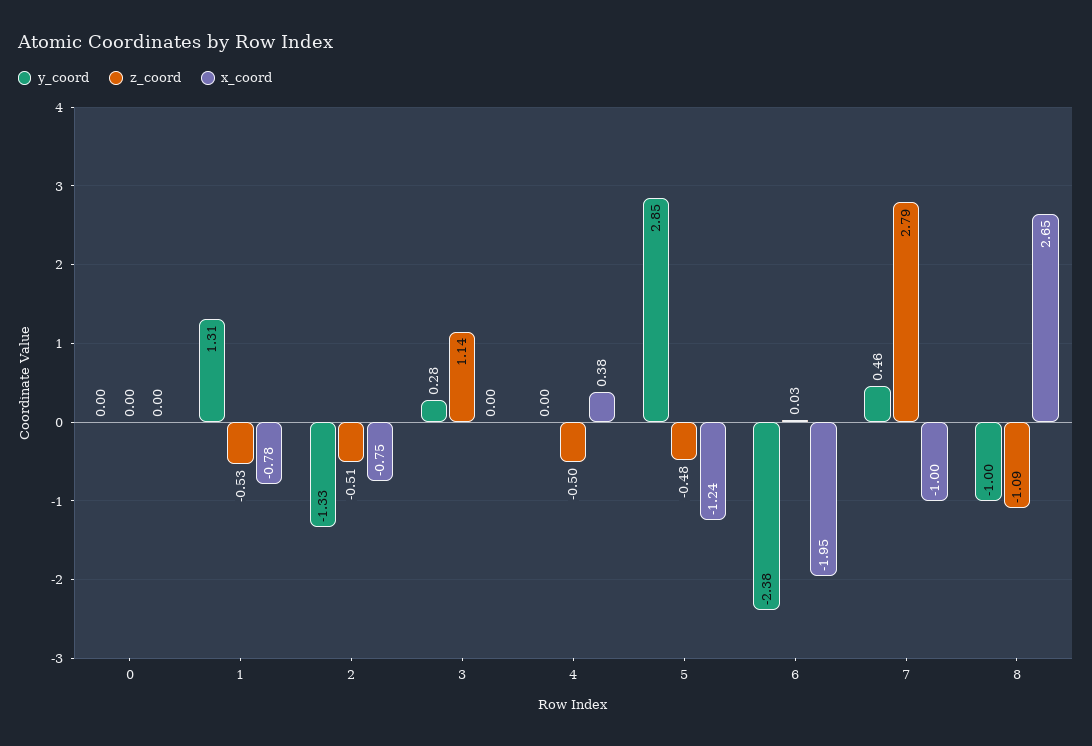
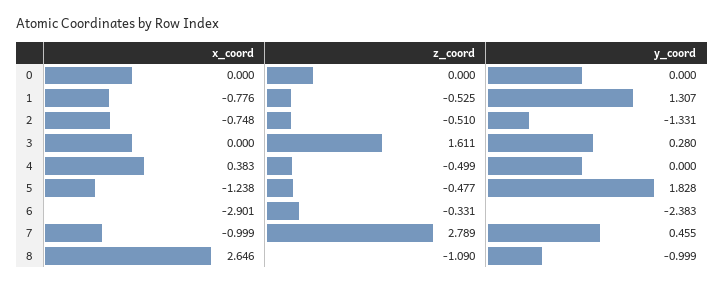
z_coord, 3: 1.14 -> 1.611
y_coord, 5: 2.85 -> 1.828
z_coord, 6: 0.03 -> -0.331
x_coord, 6: -1.95 -> -2.901

